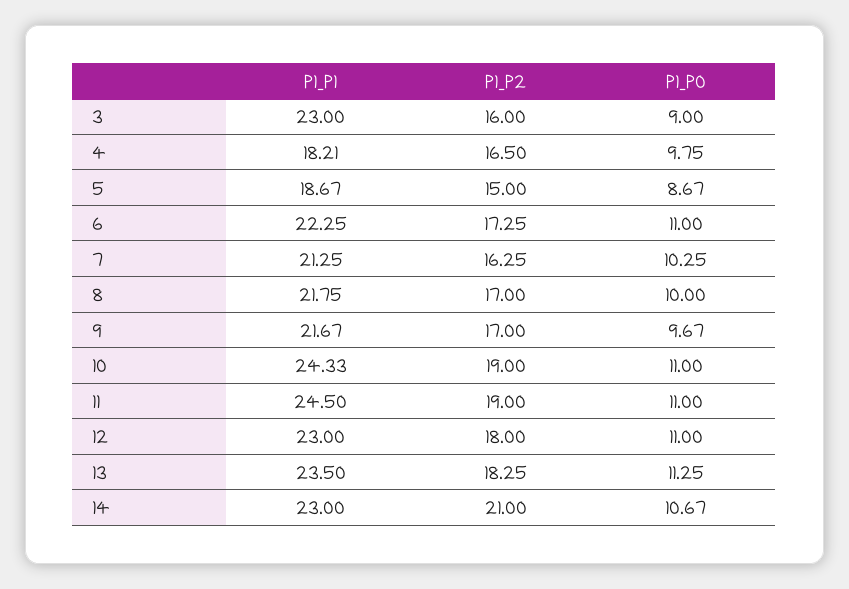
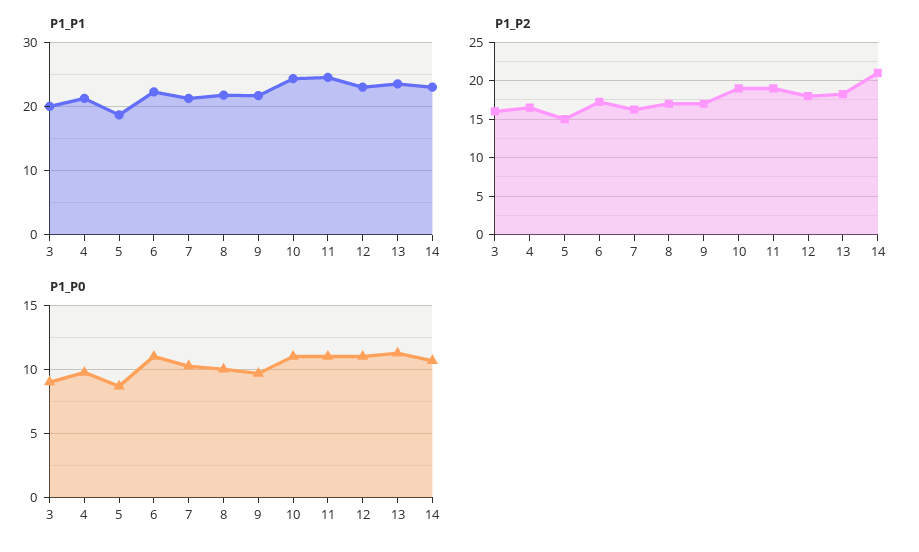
P1_P1, 3: 23 -> 20
P1_P1, 4: 18.21 -> 21

